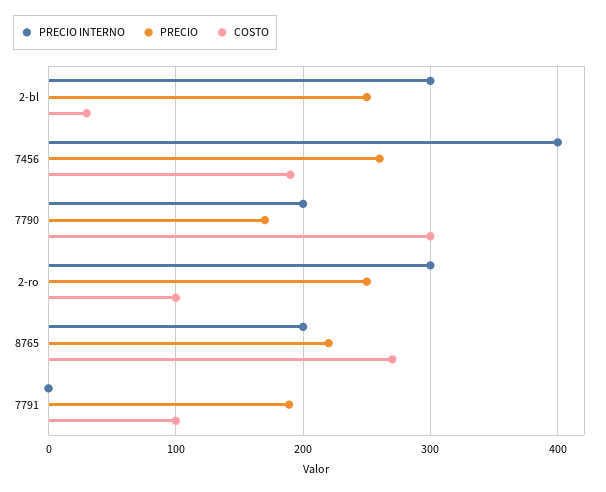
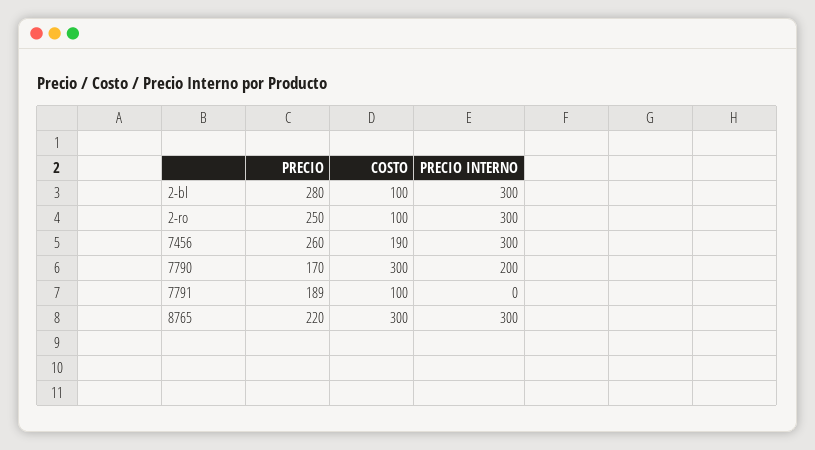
PRECIO, 2-bl: 250 -> 280
COSTO, 2-bl: 30 -> 100
PRECIO INTERNO, 7456: 400 -> 300
PRECIO INTERNO, 8765: 200 -> 300
COSTO, 8765: 270 -> 300

